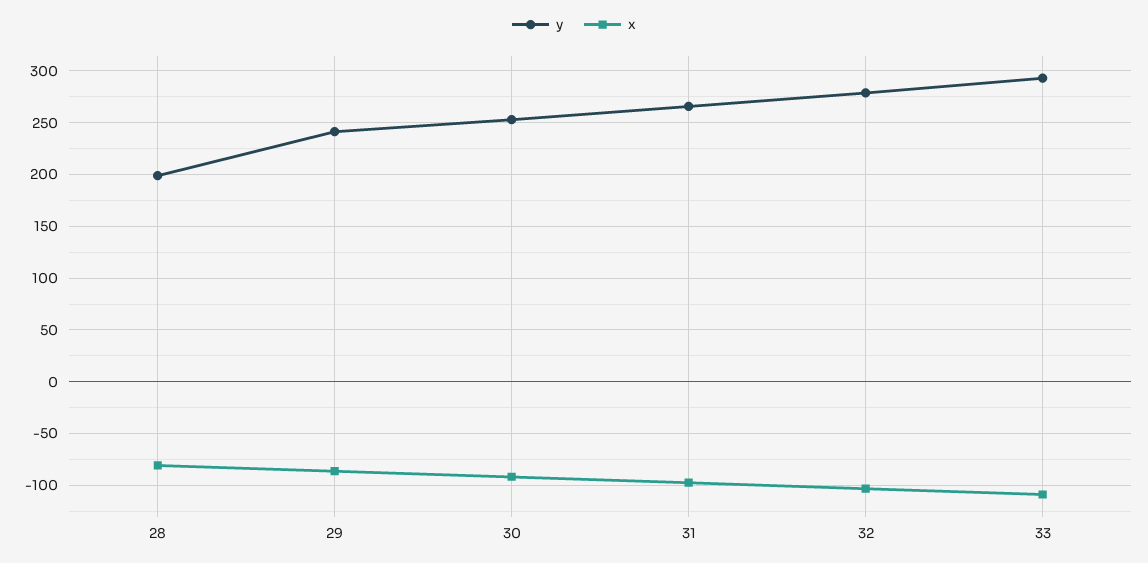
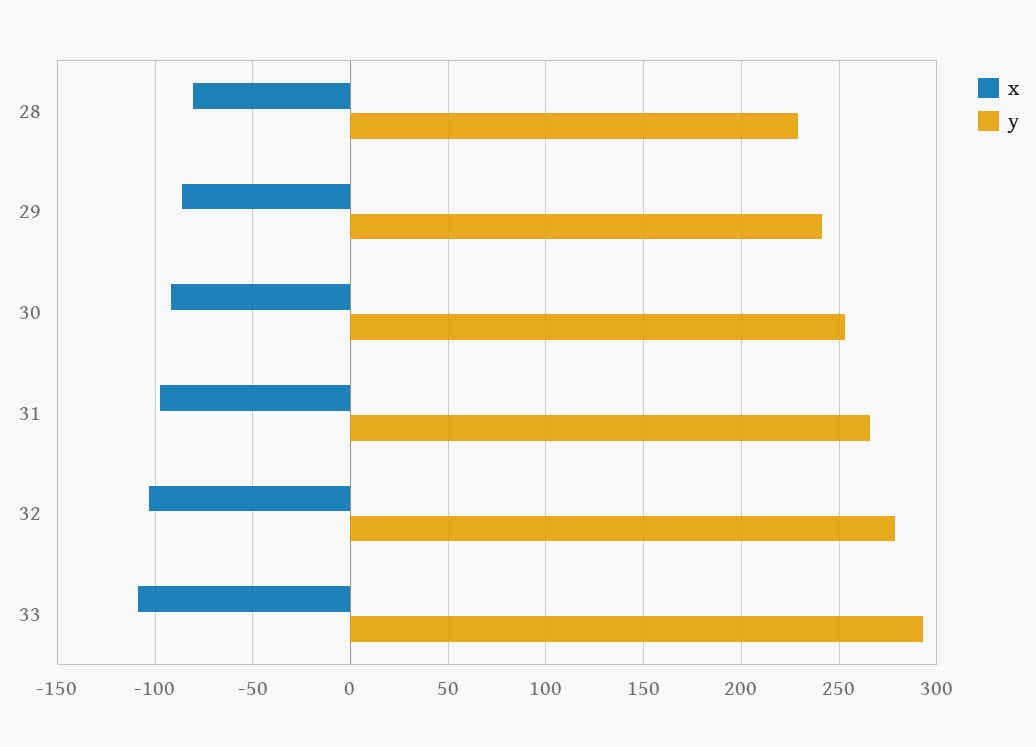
y, 28: 200 -> 230

